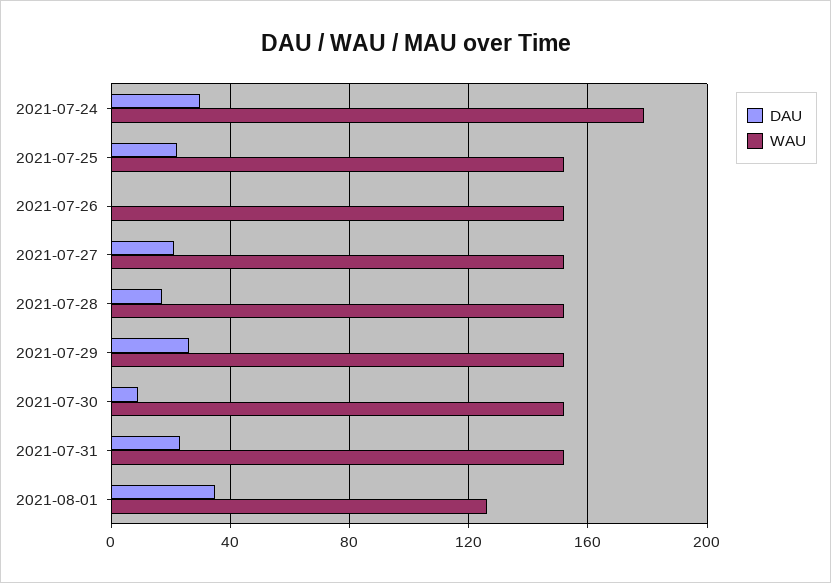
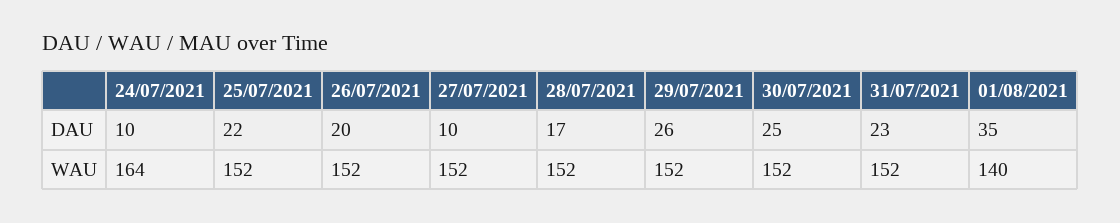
DAU, 2021-07-24: 30 -> 10
WAU, 2021-07-24: 180 -> 164
DAU, 2021-07-26: 0 -> 20
DAU, 2021-07-27: 20 -> 10
DAU, 2021-07-30: 10 -> 25
WAU, 2021-08-01: 125 -> 140

